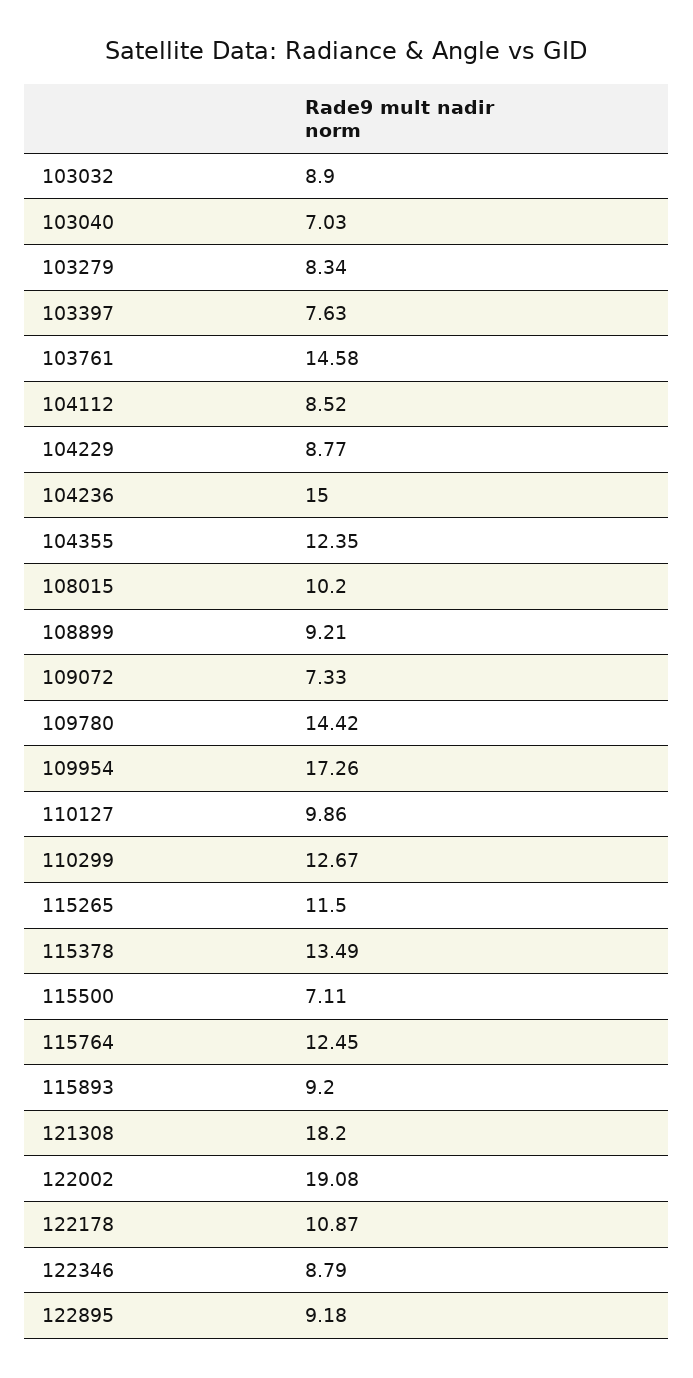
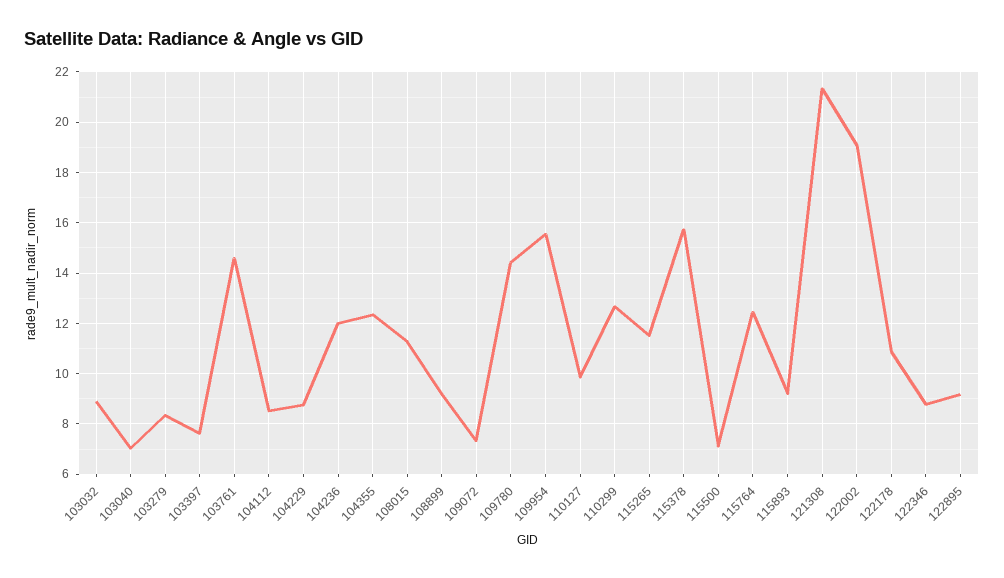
104236: 15 -> 12
108015: 10.2 -> 11.25
109954: 17.26 -> 15.5
115378: 13.49 -> 15.75
121308: 18.2 -> 21.25

